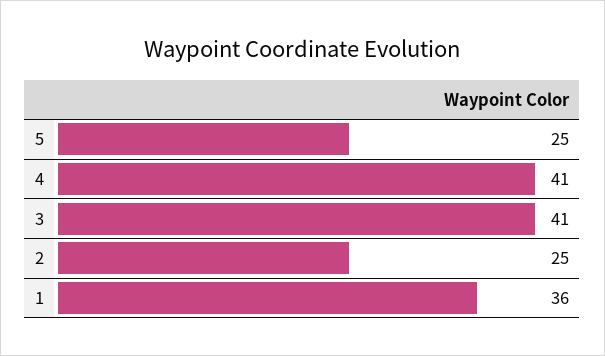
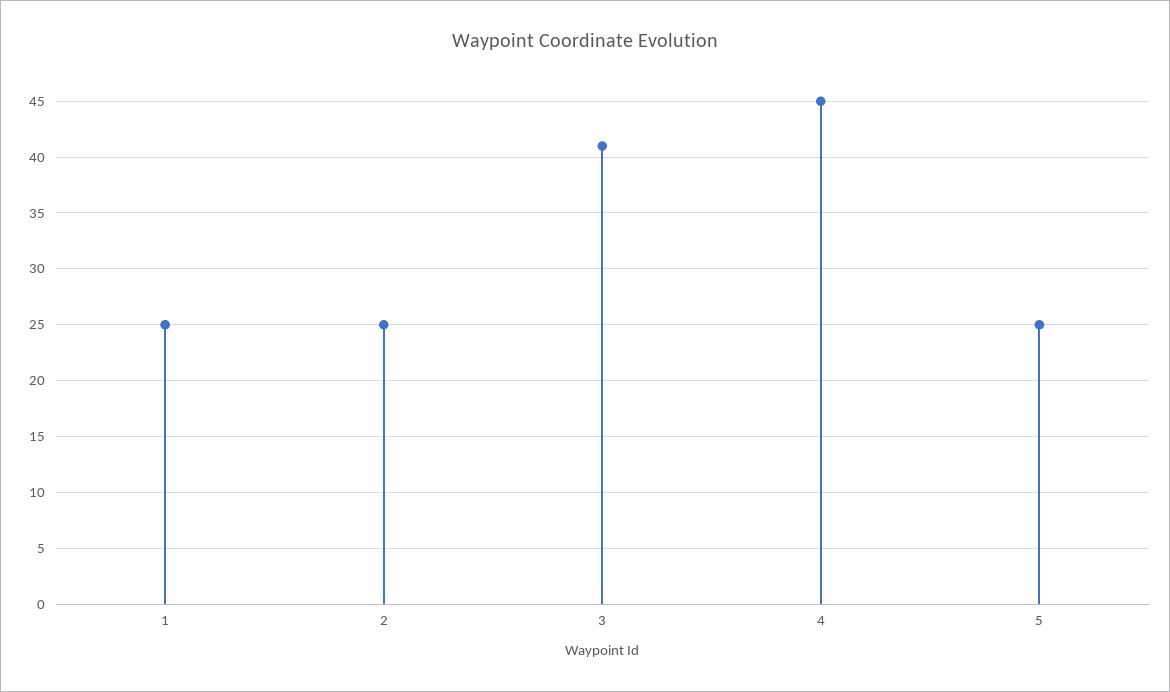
4: 41 -> 45
1: 36 -> 25

